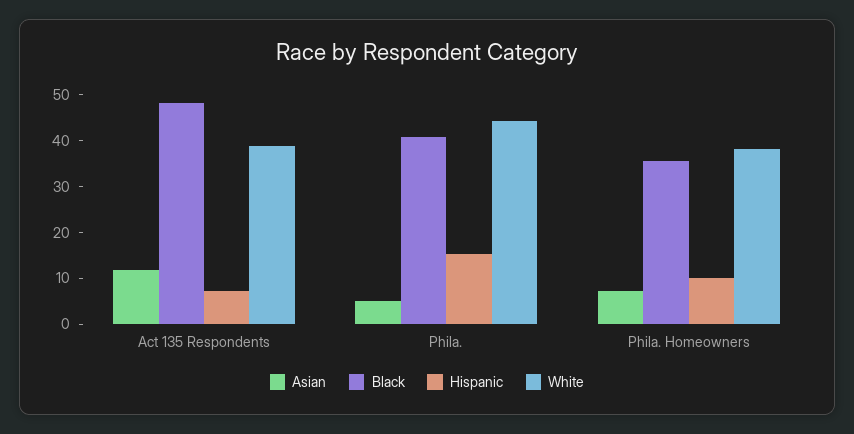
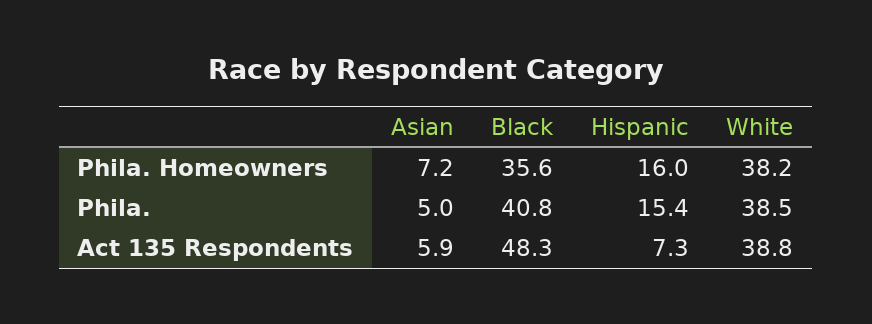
Asian, Act 135 Respondents: 12 -> 5.9
White, Phila.: 44 -> 38.5
Hispanic, Phila. Homeowners: 10 -> 16

